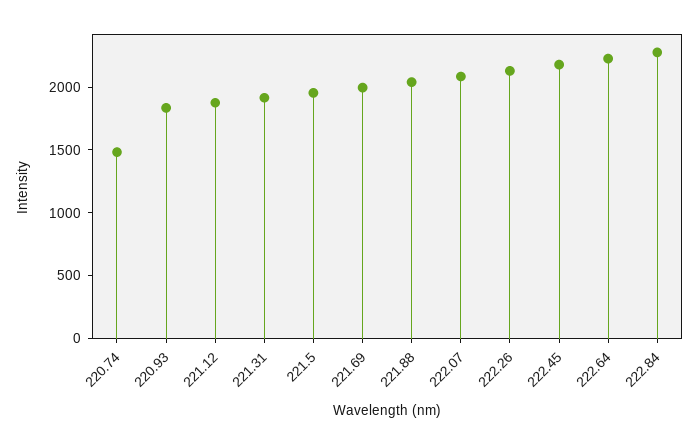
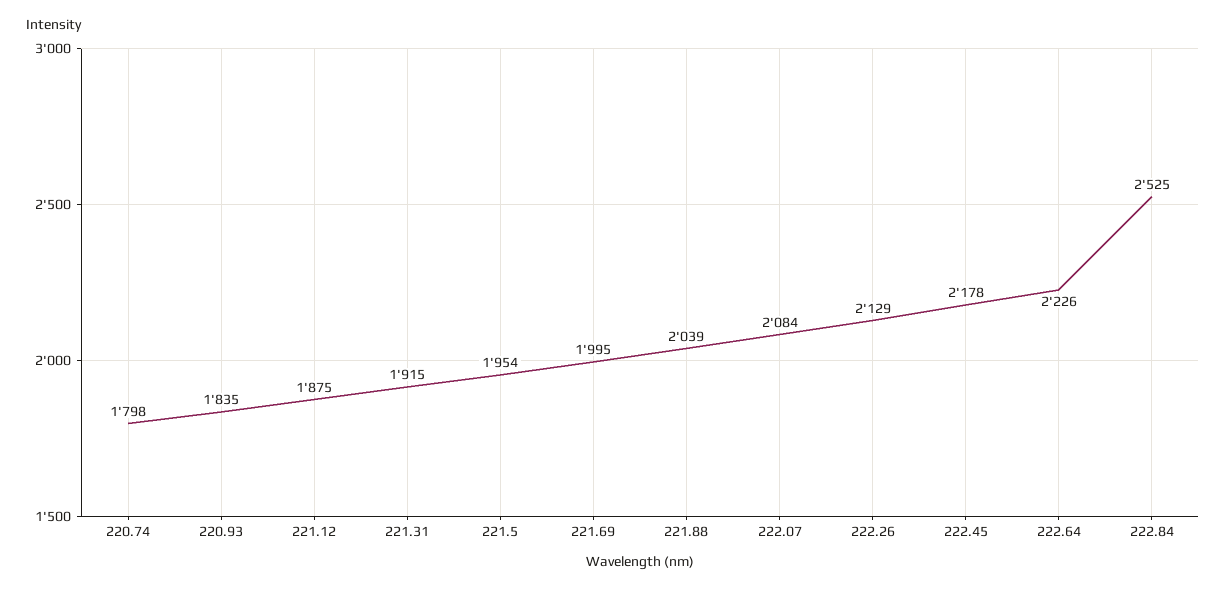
220.74: 1500 -> 1798
222.84: 2300 -> 2525

